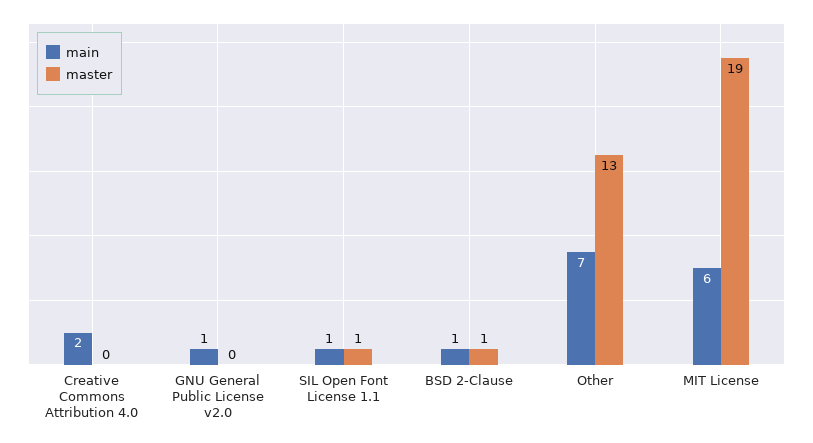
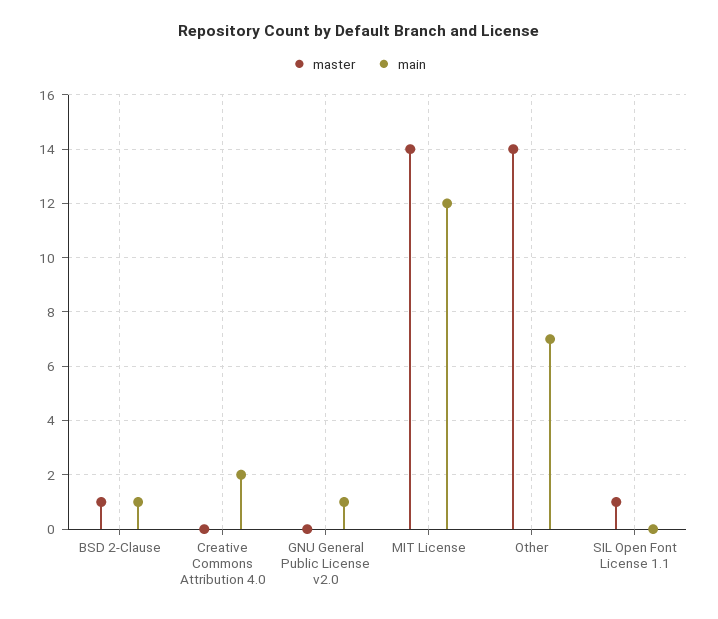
main, SIL Open Font License 1.1: 1 -> 0
master, Other: 13 -> 14
main, MIT License: 6 -> 12
master, MIT License: 19 -> 14

